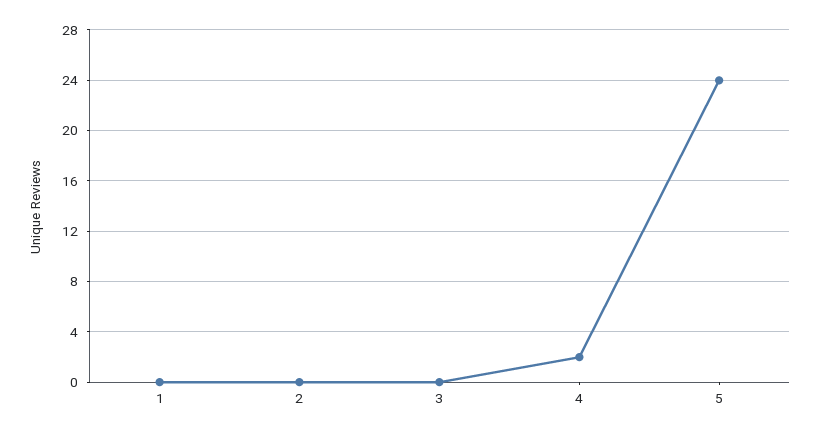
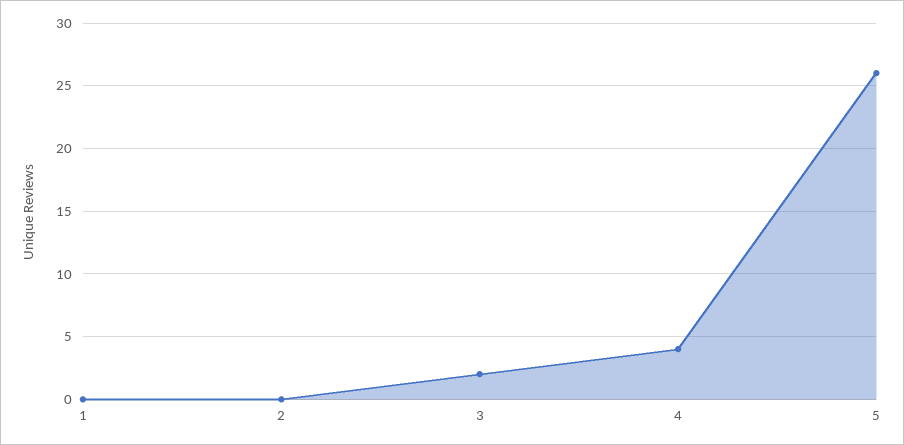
3: 0 -> 2
4: 2 -> 4
5: 24 -> 26

